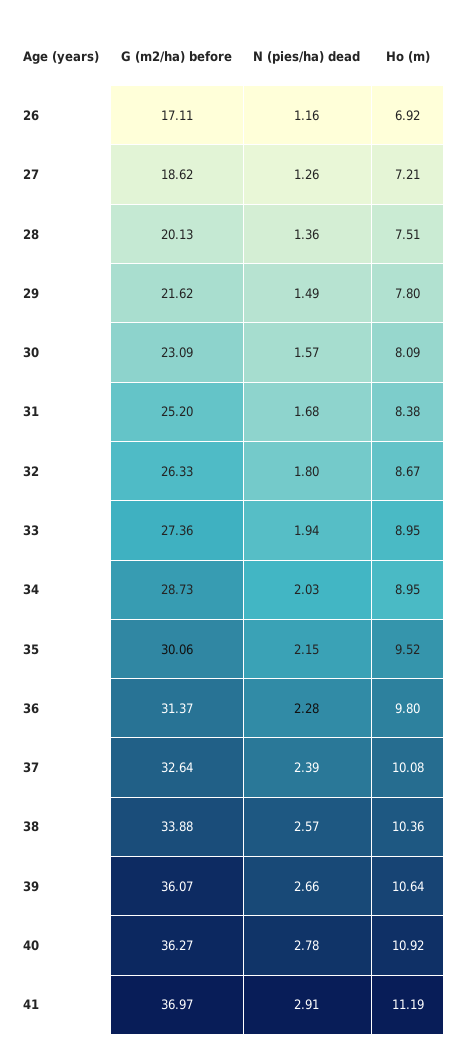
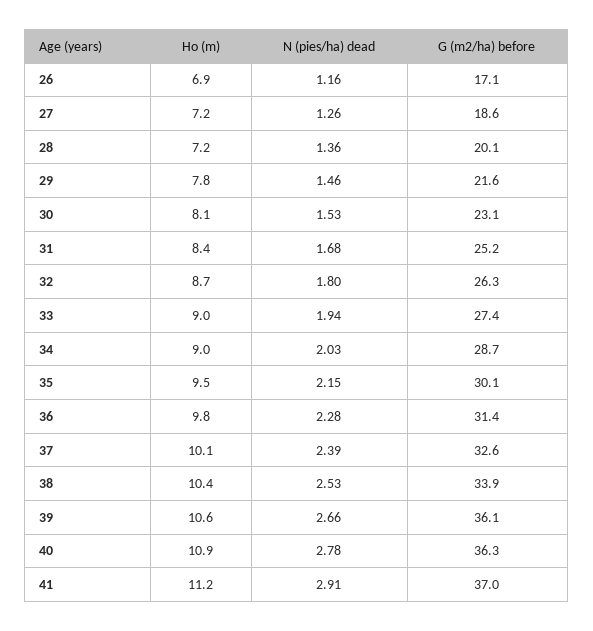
Ho (m), 28: 7.51 -> 7.2
N (pies/ha) dead, 29: 1.49 -> 1.46
N (pies/ha) dead, 30: 1.57 -> 1.53
N (pies/ha) dead, 38: 2.57 -> 2.53

